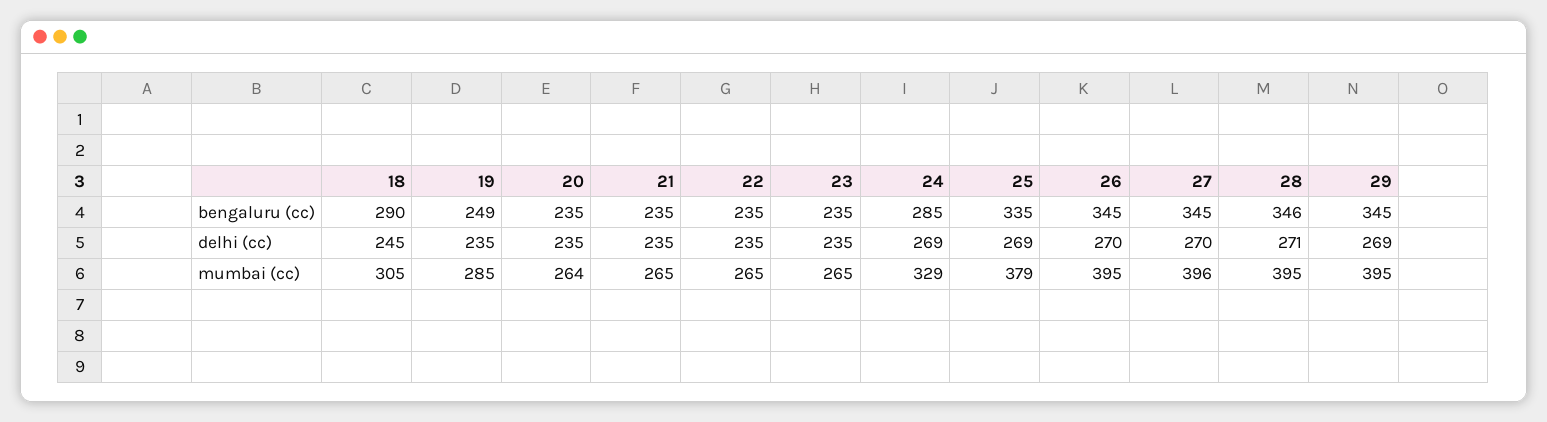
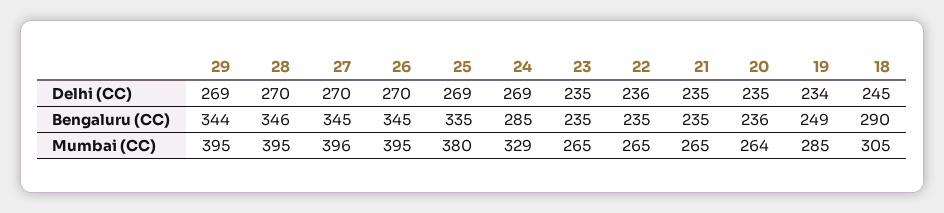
20, bengaluru (cc): 235 -> 236
29, bengaluru (cc): 345 -> 344
19, delhi (cc): 235 -> 234
22, delhi (cc): 235 -> 236
28, delhi (cc): 271 -> 270
25, mumbai (cc): 379 -> 380

